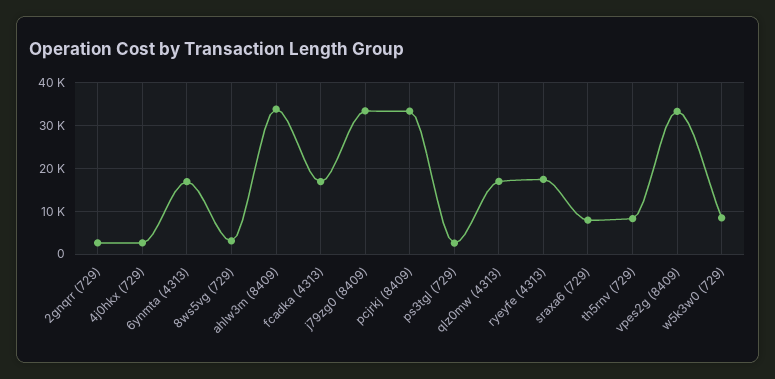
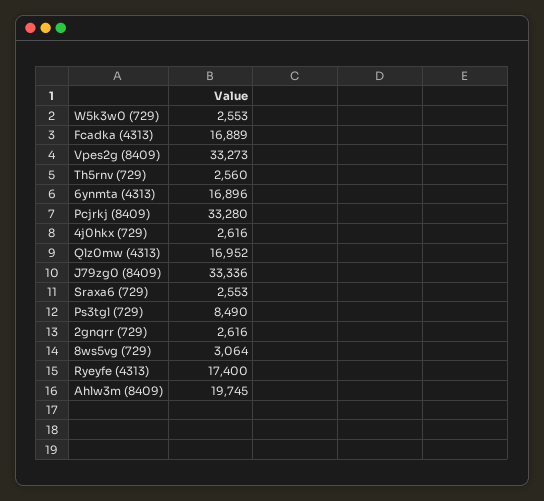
ahlw3m (8409): 34000 -> 19745
ps3tgl (729): 2000 -> 8490
sraxa6 (729): 8000 -> 2553
th5rnv (729): 8000 -> 2560
w5k3w0 (729): 8000 -> 2553

